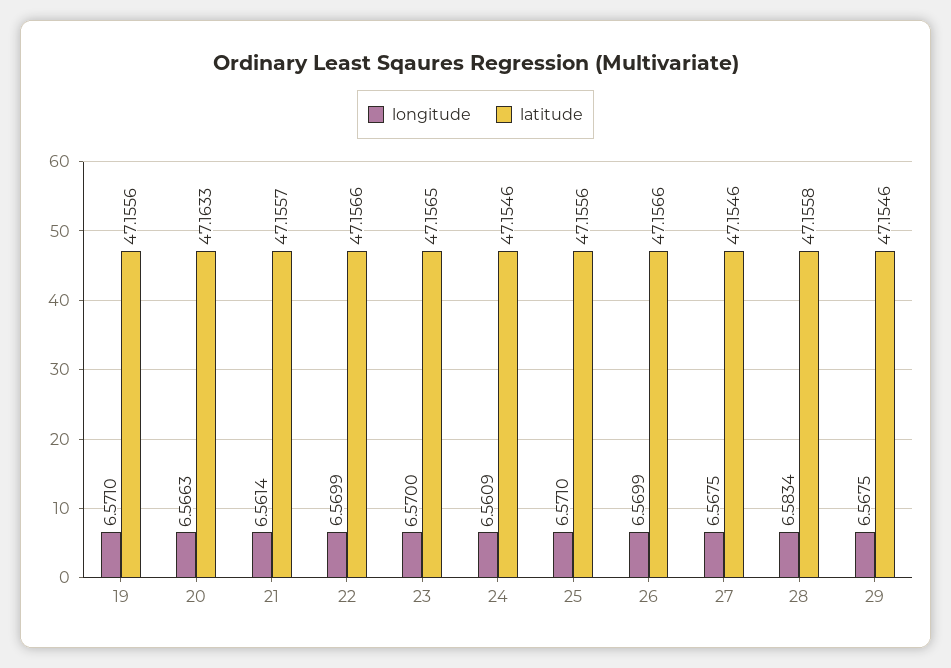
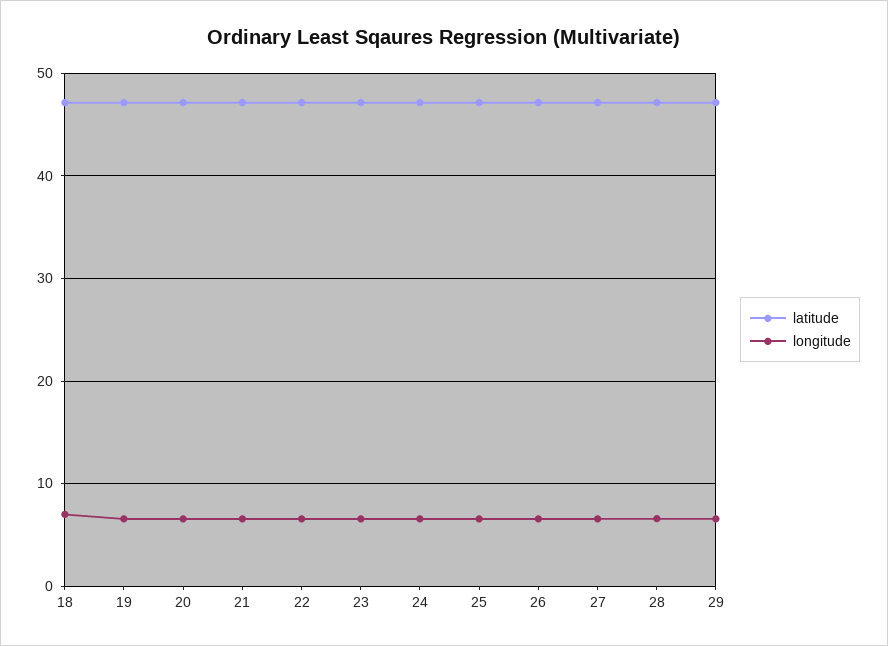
latitude, 18: none -> 47
longitude, 18: none -> 7

